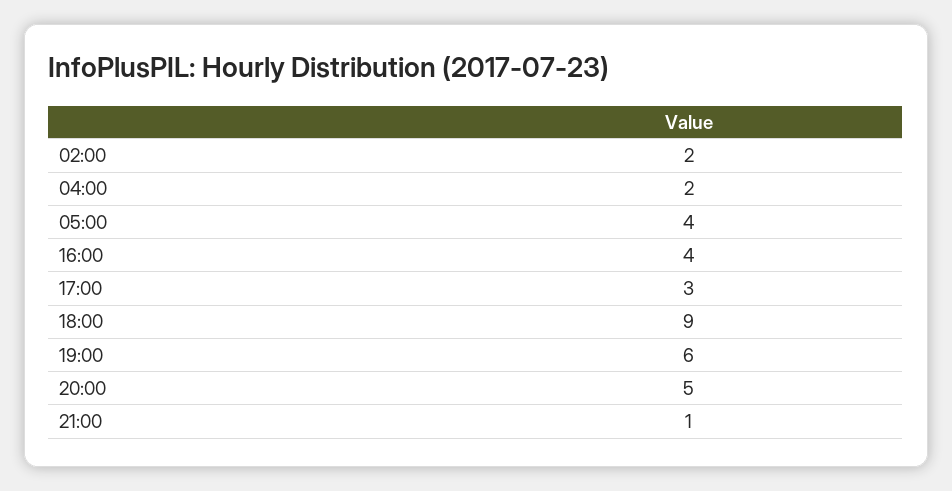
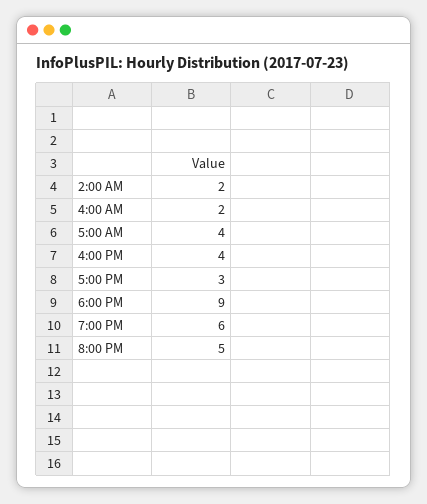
21:00: 1 -> none

